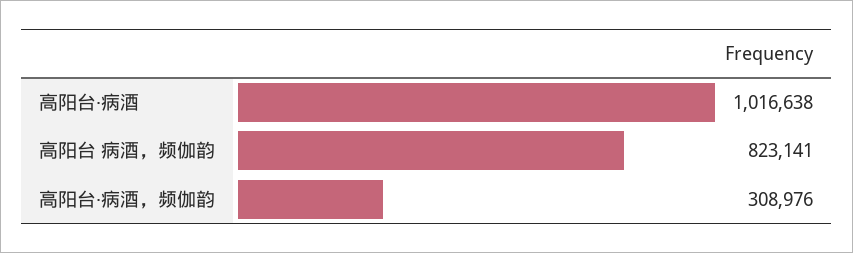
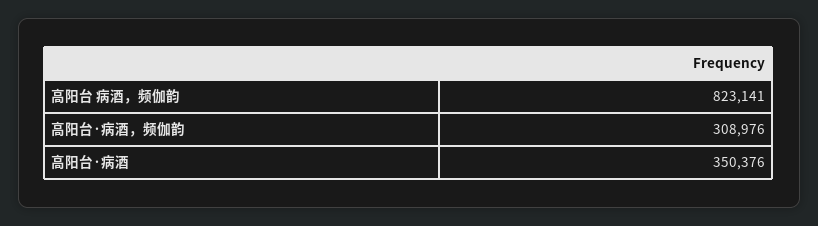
高阳台·病酒: 1016638 -> 350376

